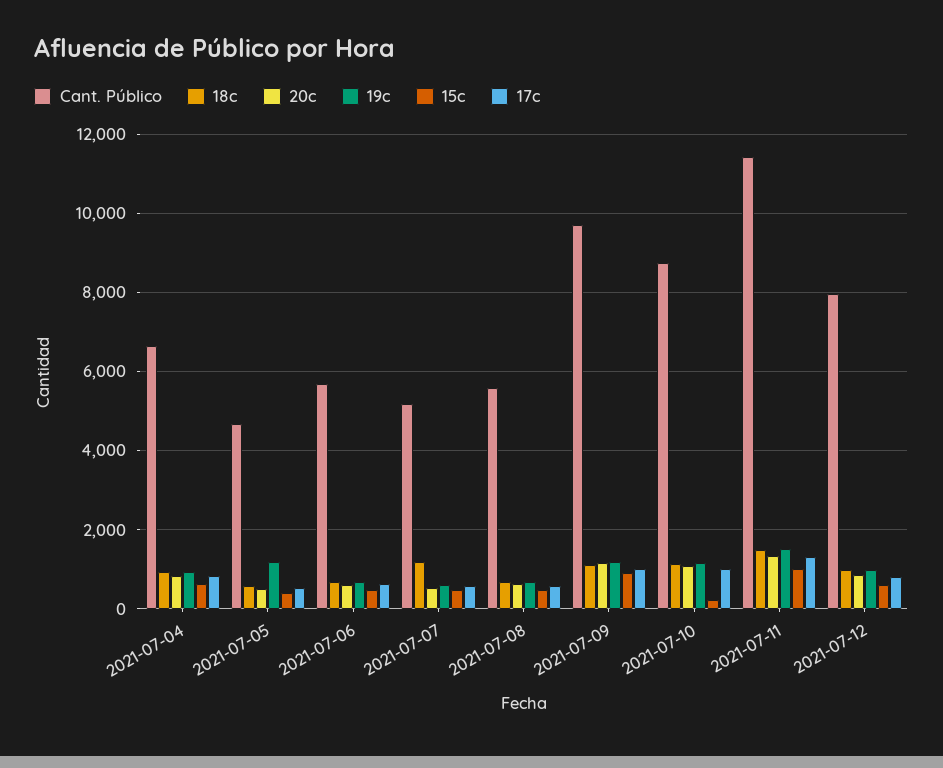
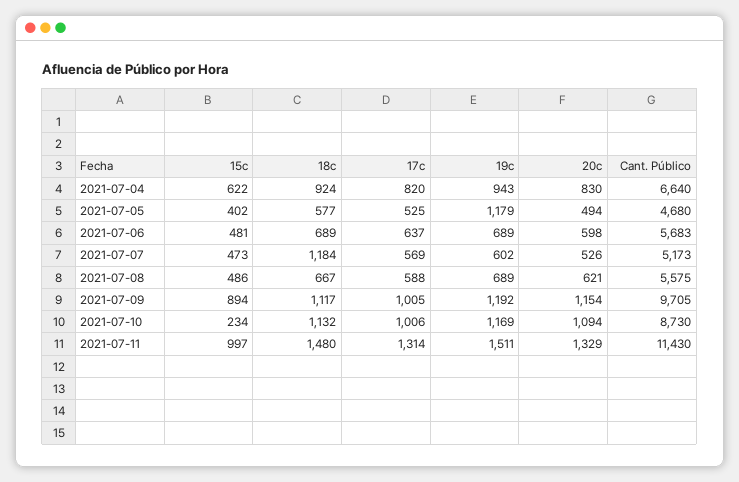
Cant. Público, 2021-07-12: 8000 -> none
18c, 2021-07-12: 1000 -> none
20c, 2021-07-12: 800 -> none
19c, 2021-07-12: 1000 -> none
15c, 2021-07-12: 600 -> none
17c, 2021-07-12: 800 -> none

